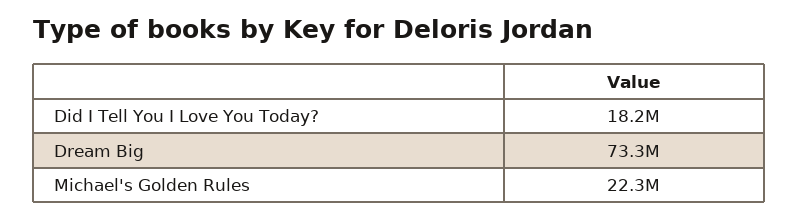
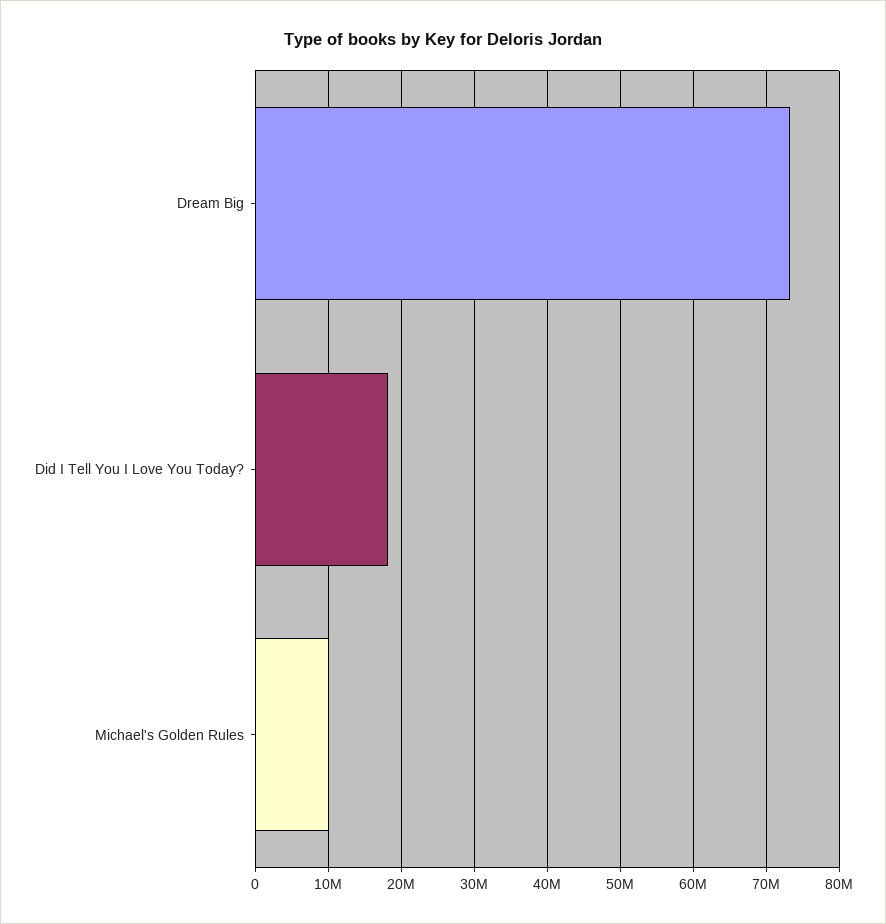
Michael's Golden Rules: 22300000 -> 10000000

